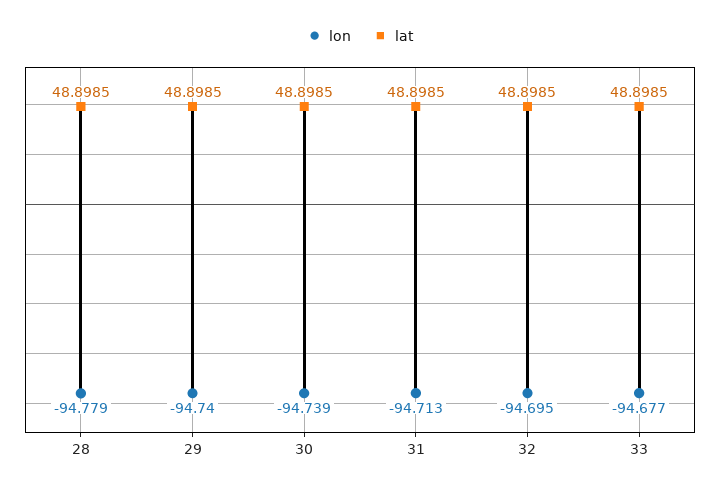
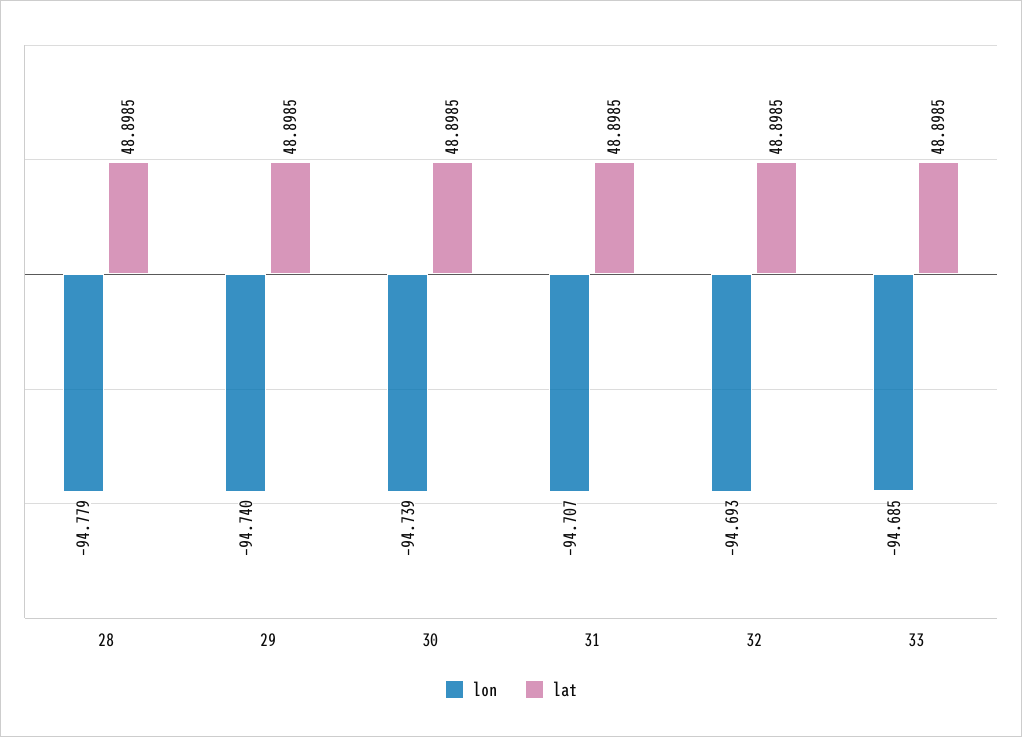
lon, 31: -94.713 -> -94.707
lon, 32: -94.695 -> -94.693
lon, 33: -94.677 -> -94.685

